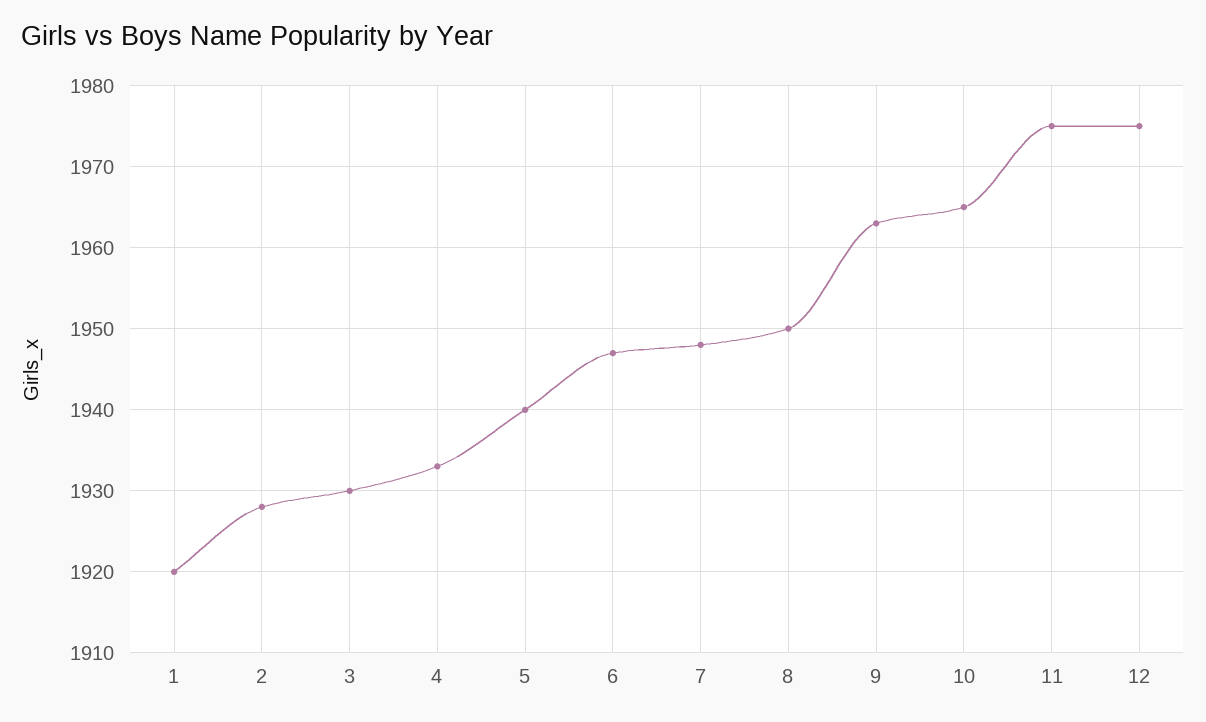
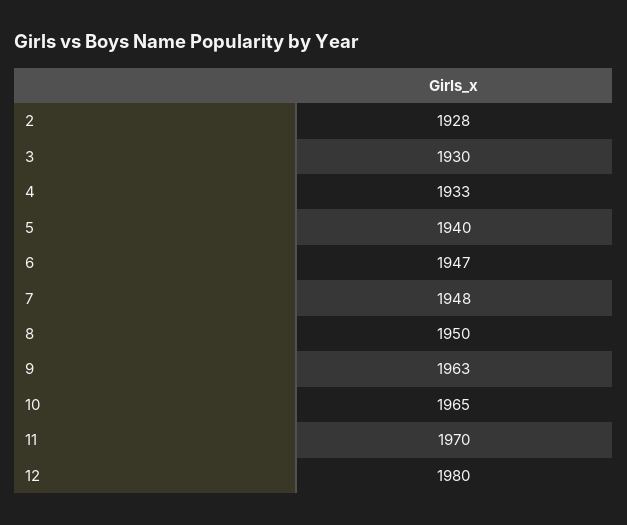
1: 1920 -> none
11: 1975 -> 1970
12: 1975 -> 1980

